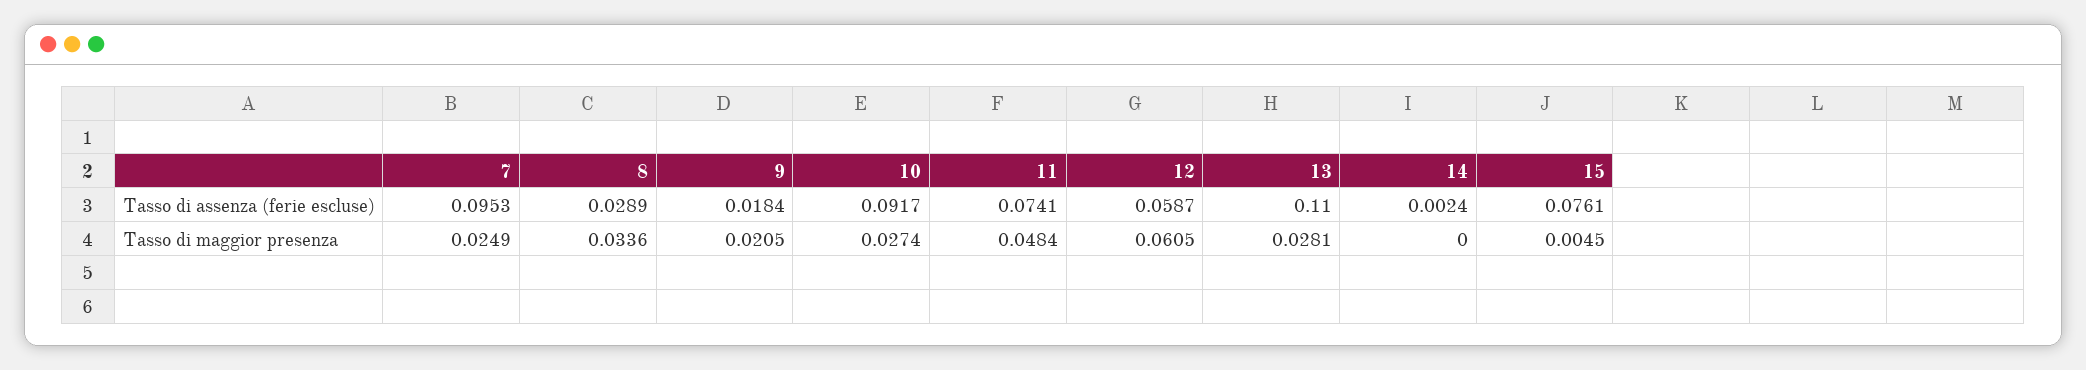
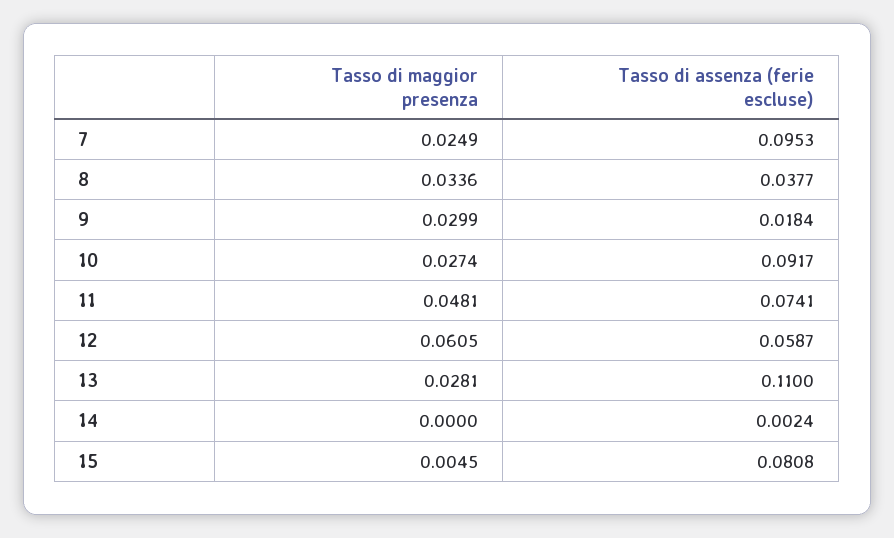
8, Tasso di assenza (ferie escluse): 0.0289 -> 0.0377
15, Tasso di assenza (ferie escluse): 0.0761 -> 0.0808
9, Tasso di maggior presenza: 0.0205 -> 0.0299
11, Tasso di maggior presenza: 0.0484 -> 0.0481

